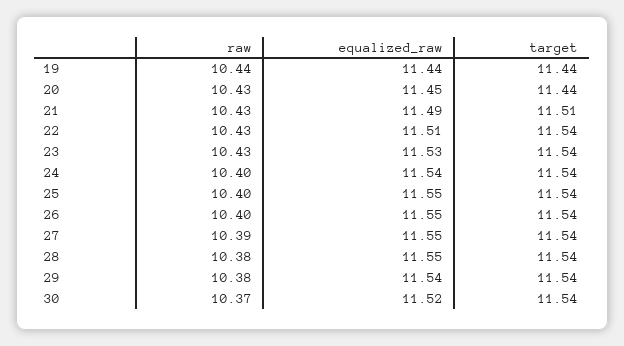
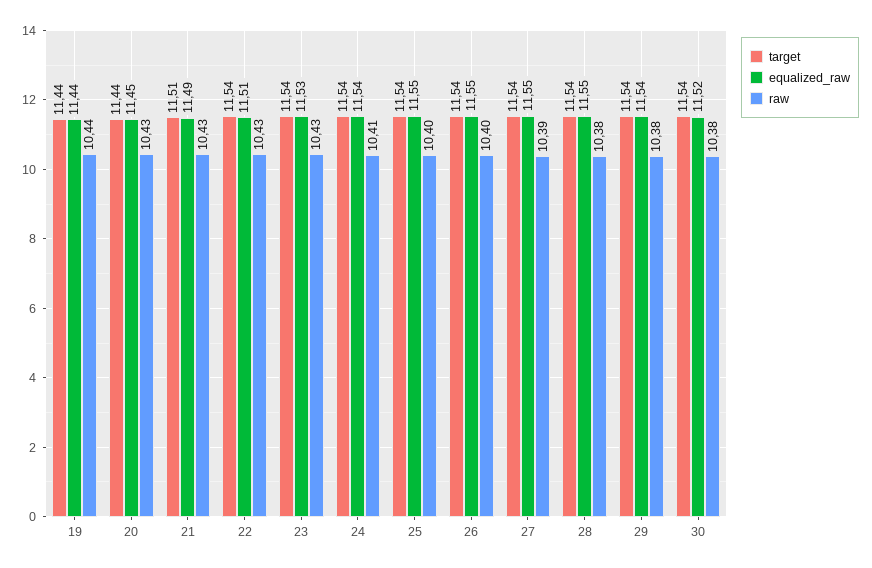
raw, 24: 10.4 -> 10.41
raw, 30: 10.37 -> 10.38

